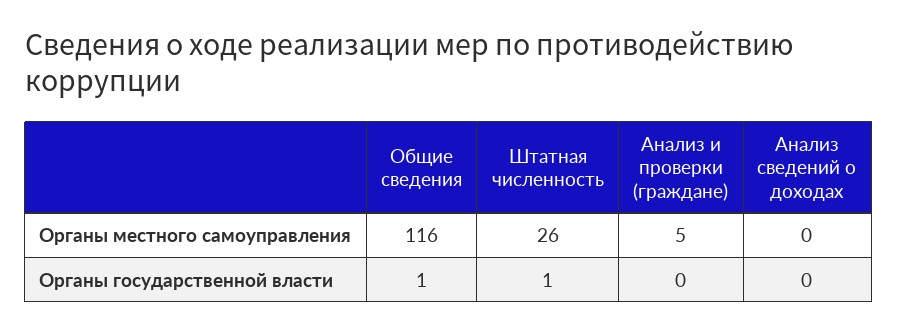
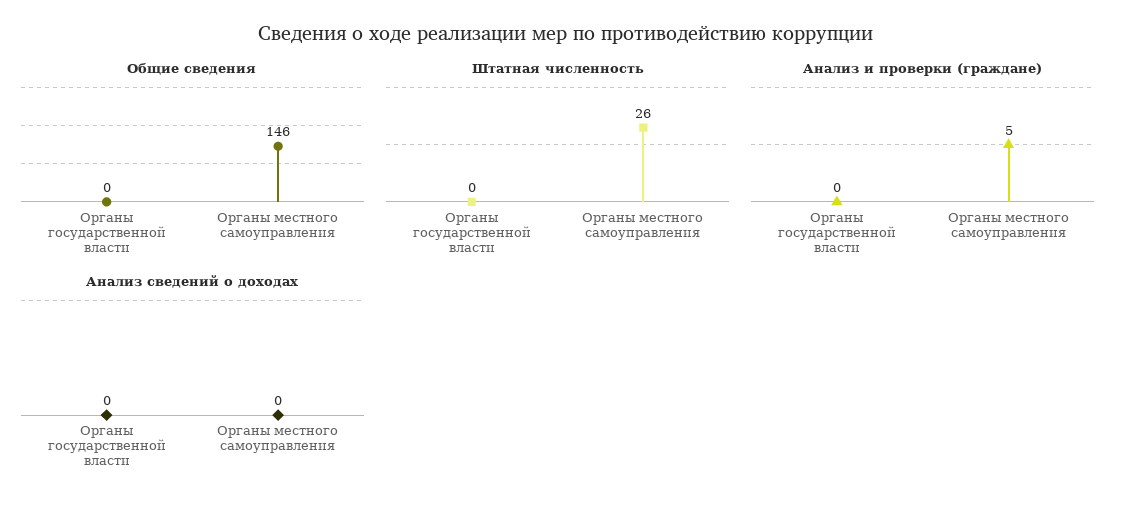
Общие сведения, Органы местного самоуправления: 116 -> 146
Общие сведения, Органы государственной власти: 1 -> 0
Штатная численность, Органы государственной власти: 1 -> 0

